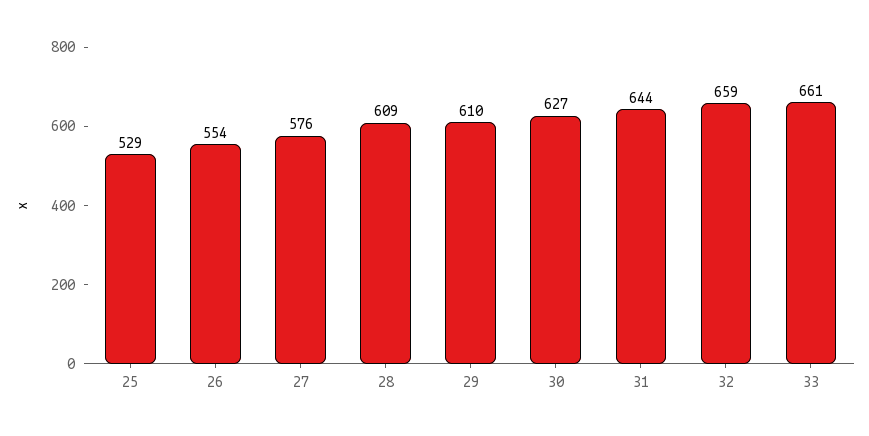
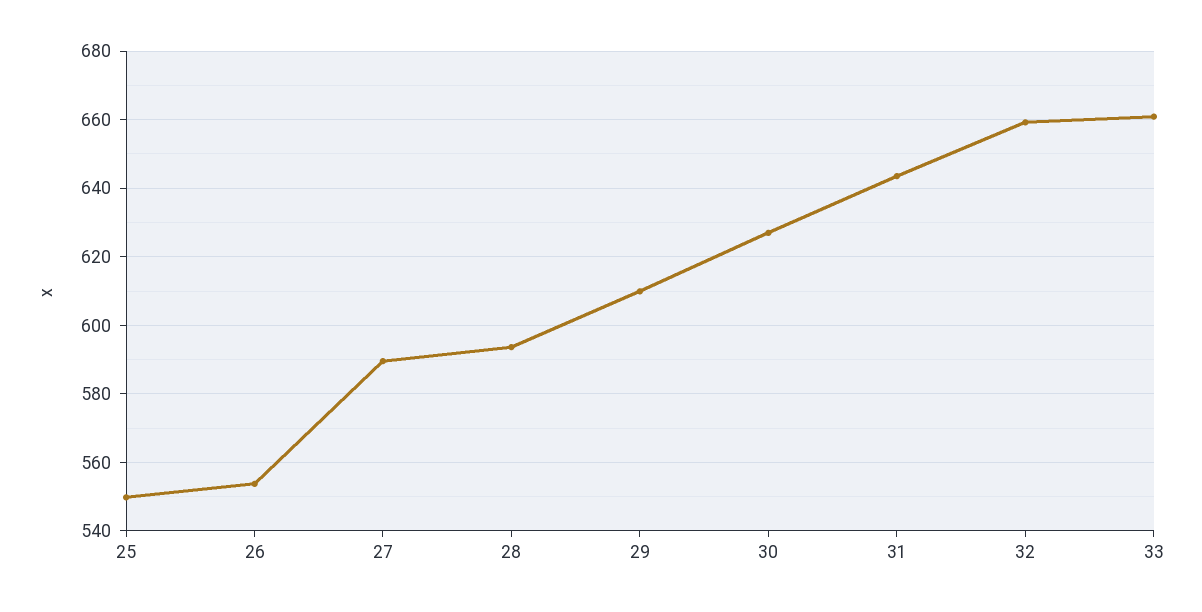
25: 529 -> 550
27: 576 -> 590
28: 609 -> 594

